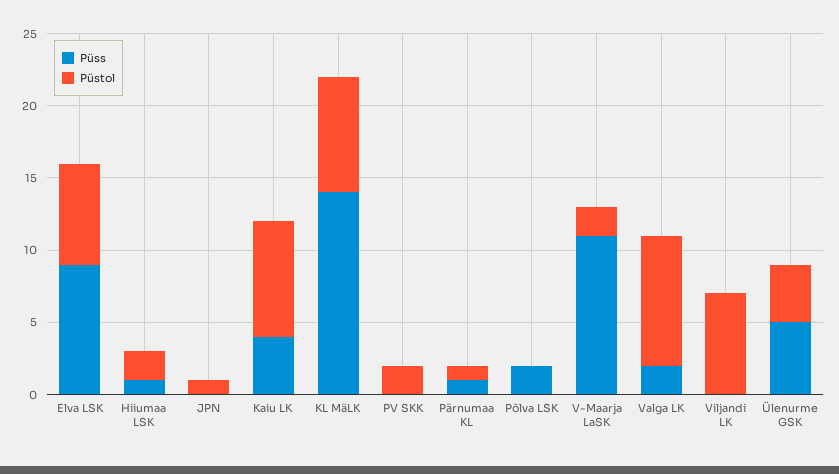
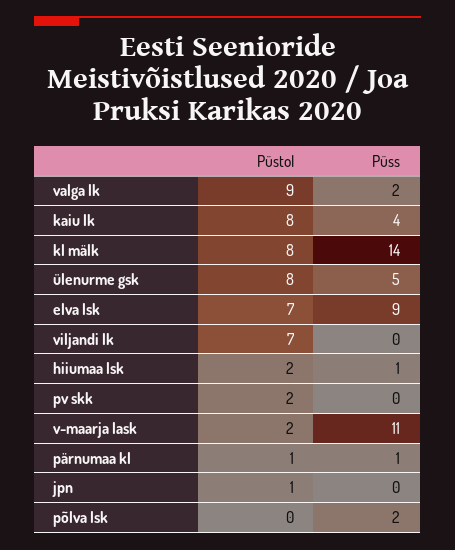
Püstol, Ülenurme GSK: 4 -> 8

